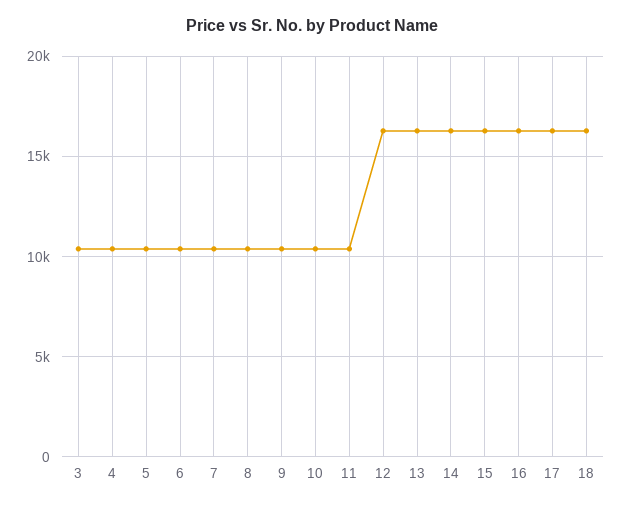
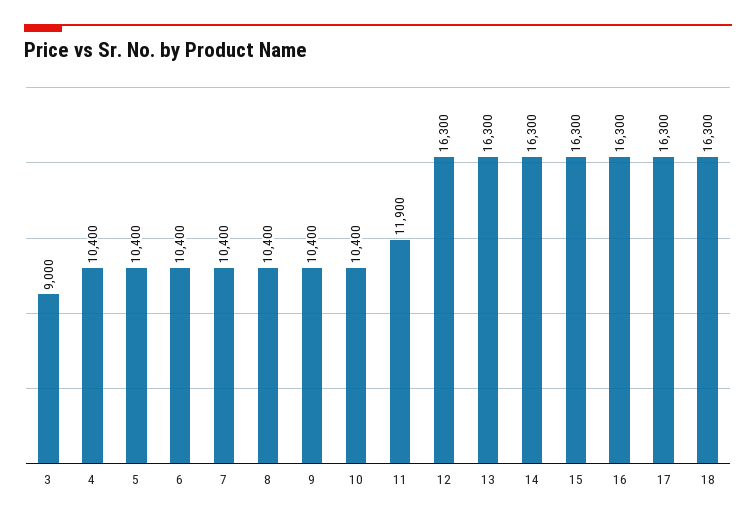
3: 10500 -> 9000
11: 10500 -> 11900

